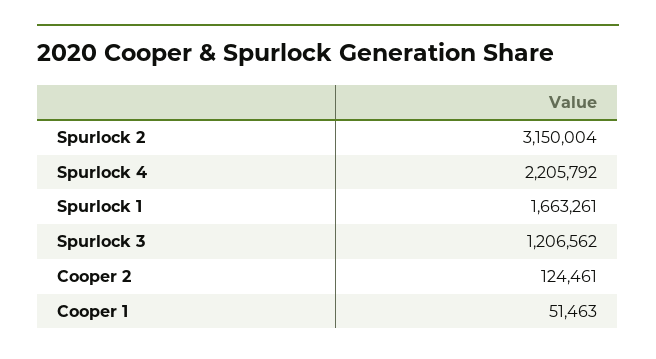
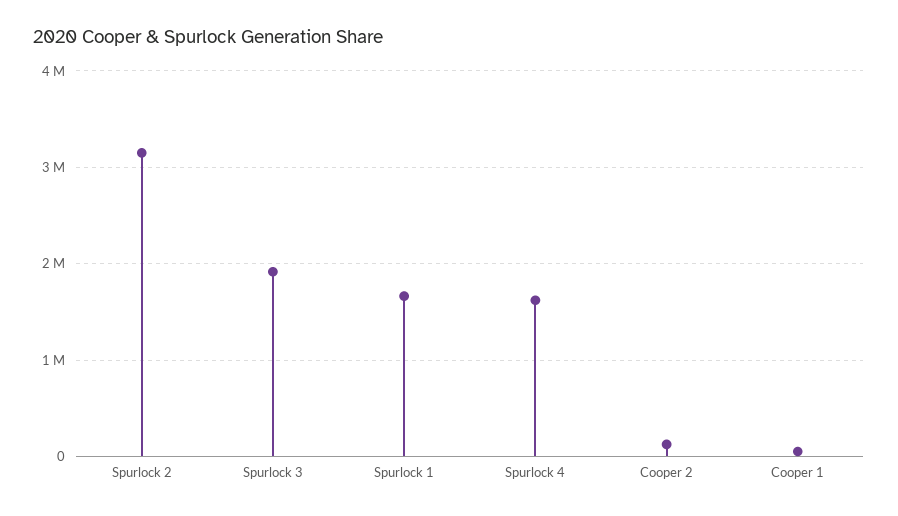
Spurlock 4: 2205792 -> 1600000
Spurlock 3: 1206562 -> 1900000

